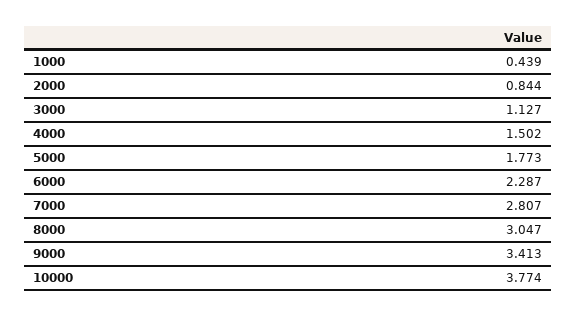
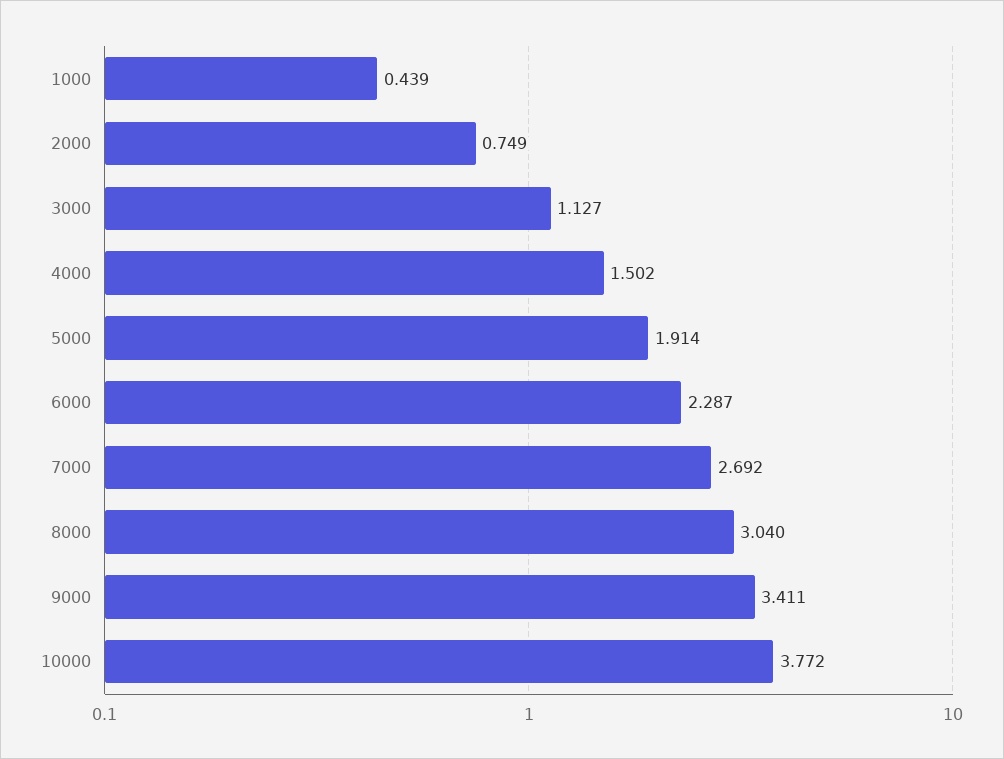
2000: 0.844 -> 0.749
5000: 1.773 -> 1.914
7000: 2.807 -> 2.692
8000: 3.047 -> 3.04
9000: 3.413 -> 3.411
10000: 3.774 -> 3.772

